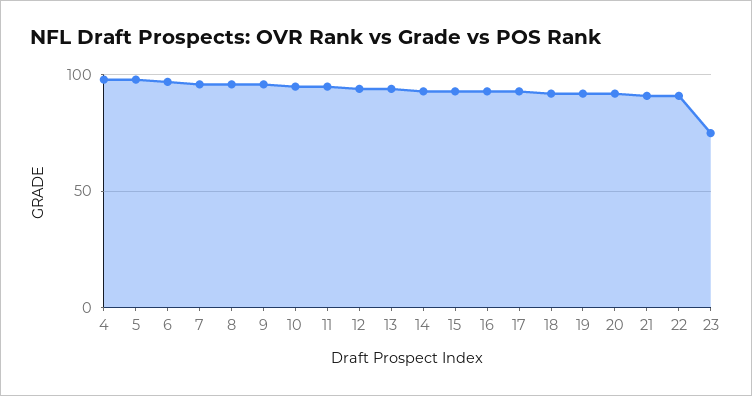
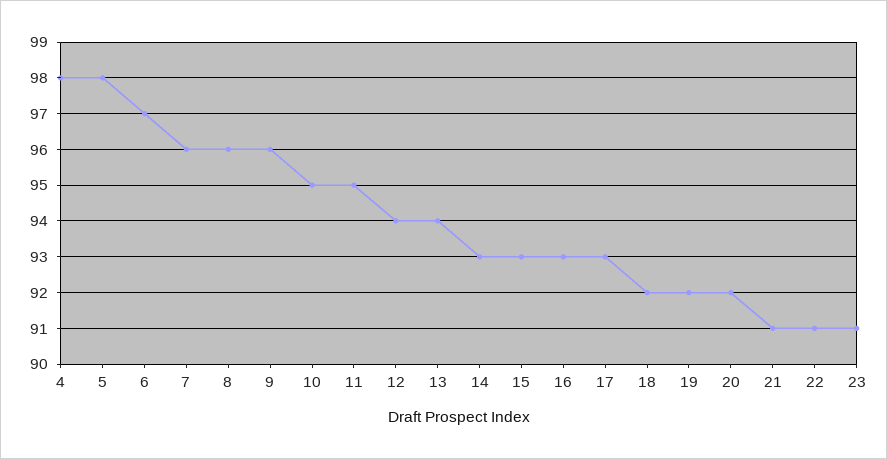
23: 75 -> 91

